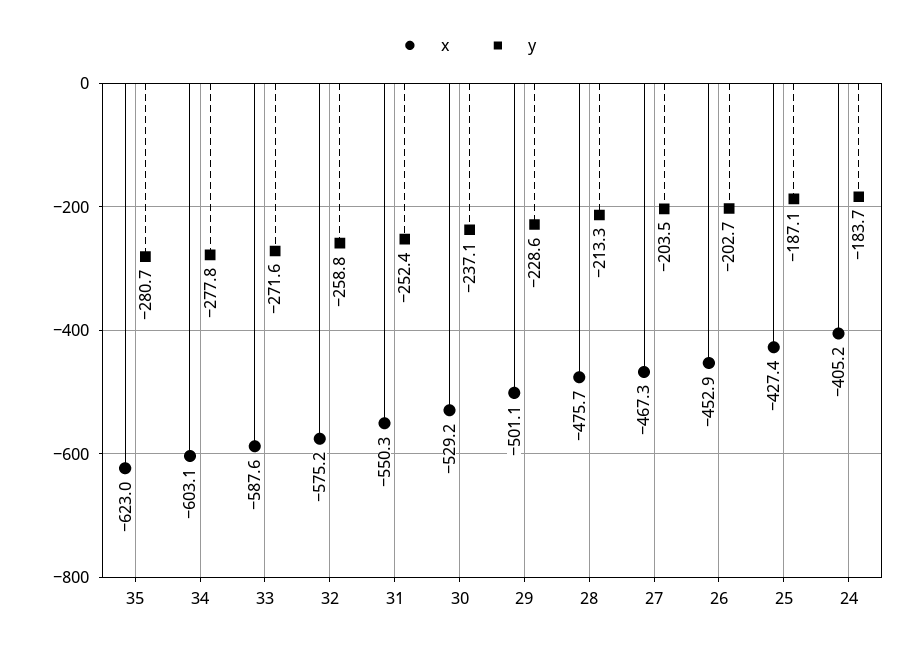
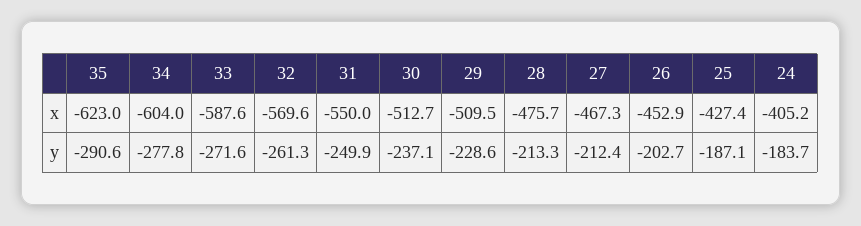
y, 35: -280.7 -> -290.6
x, 34: -603.1 -> -604
x, 32: -575.2 -> -569.6
y, 32: -258.8 -> -261.3
x, 31: -550.3 -> -550
y, 31: -252.4 -> -249.9
x, 30: -529.2 -> -512.7
x, 29: -501.1 -> -509.5
y, 27: -203.5 -> -212.4

